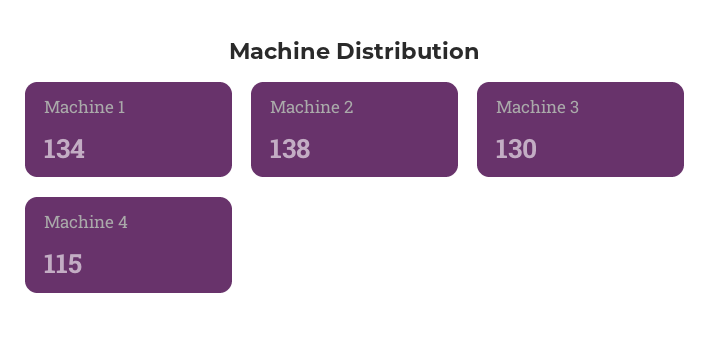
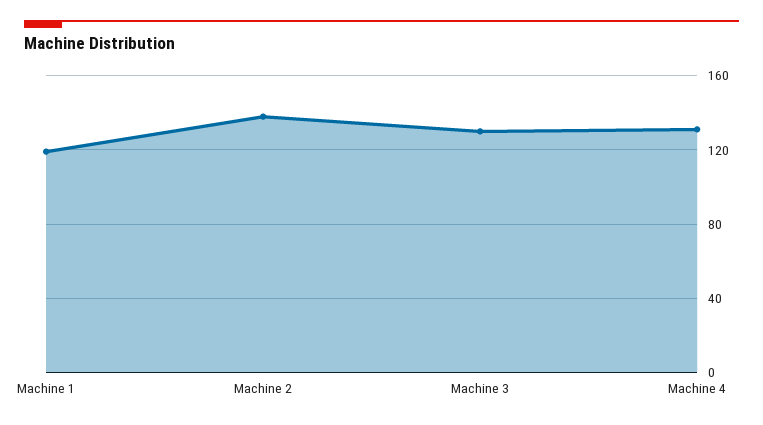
Machine 1: 134 -> 120
Machine 4: 115 -> 130

